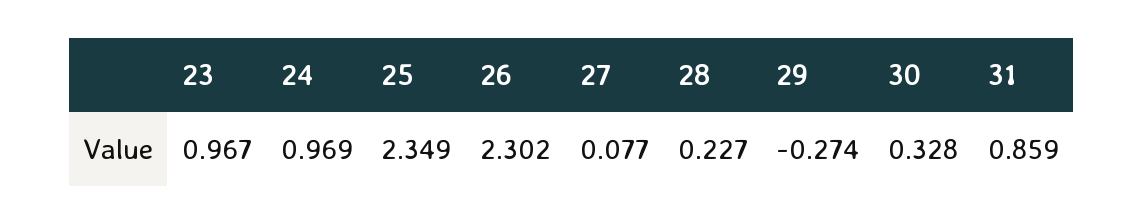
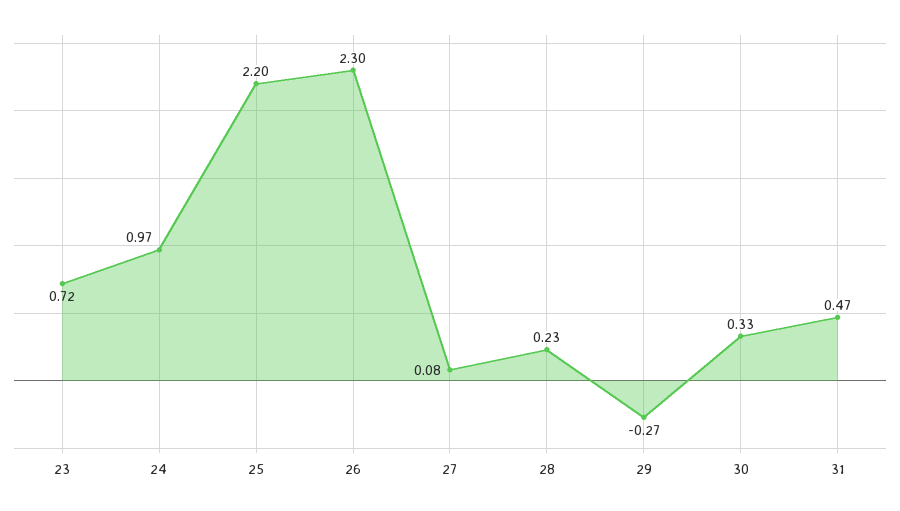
23: 0.967 -> 0.72
25: 2.349 -> 2.2
31: 0.859 -> 0.47

